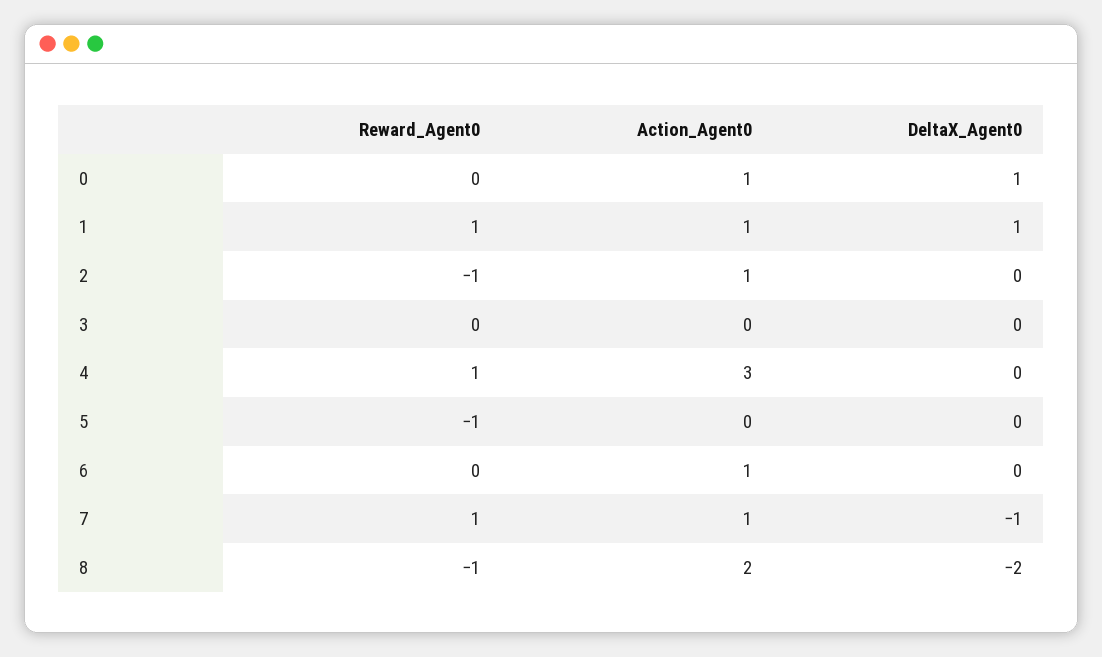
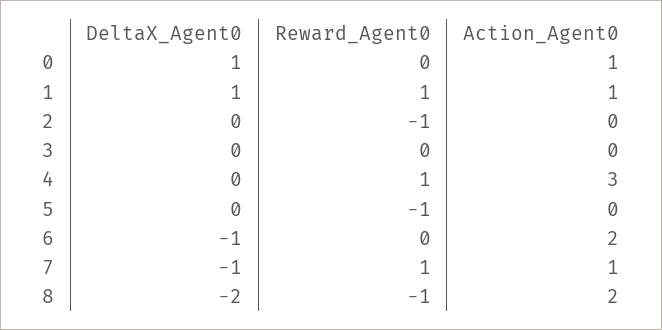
Action_Agent0, 2: 1 -> 0
Action_Agent0, 6: 1 -> 2
DeltaX_Agent0, 6: 0 -> -1

